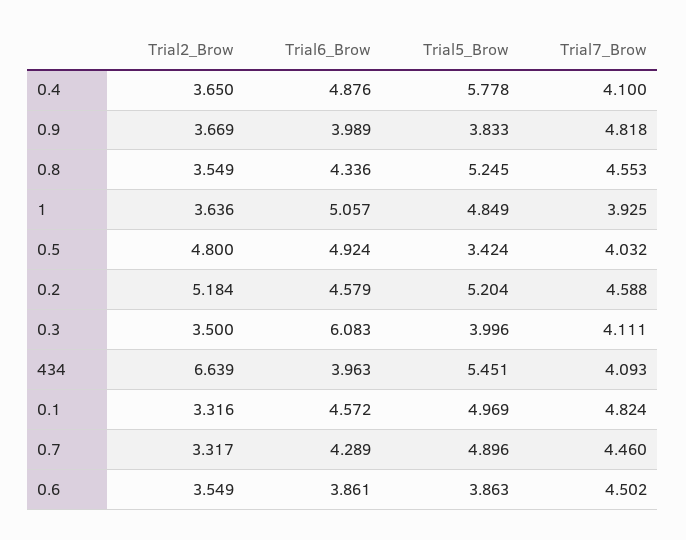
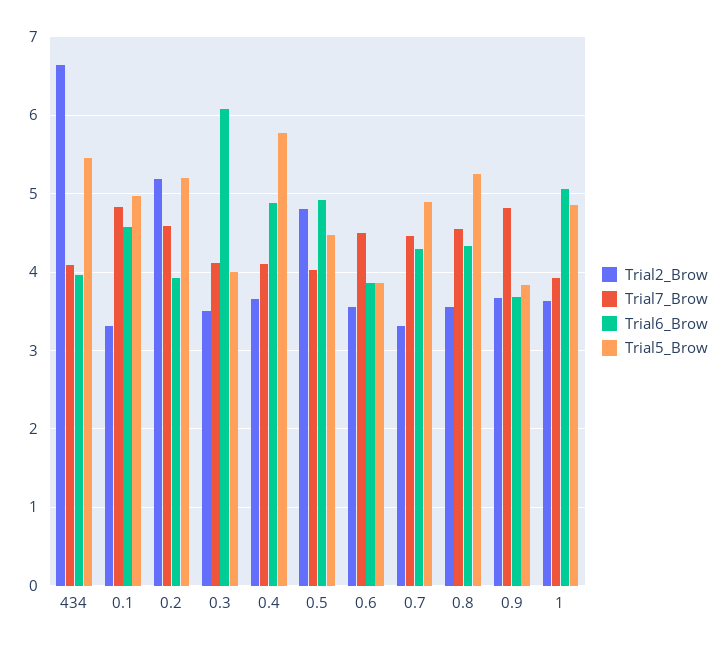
Trial6_Brow, 0.9: 3.989 -> 3.7
Trial5_Brow, 0.5: 3.424 -> 4.5
Trial6_Brow, 0.2: 4.579 -> 3.9

